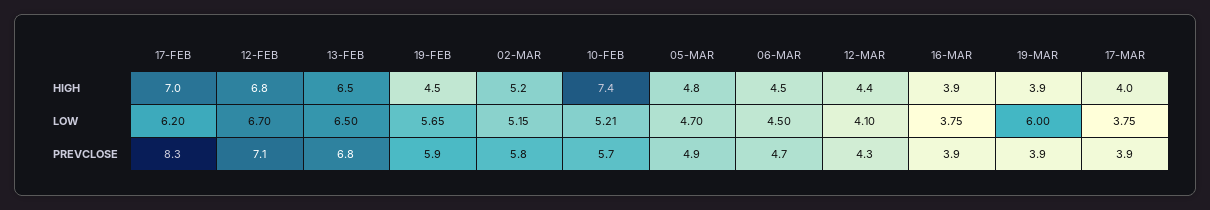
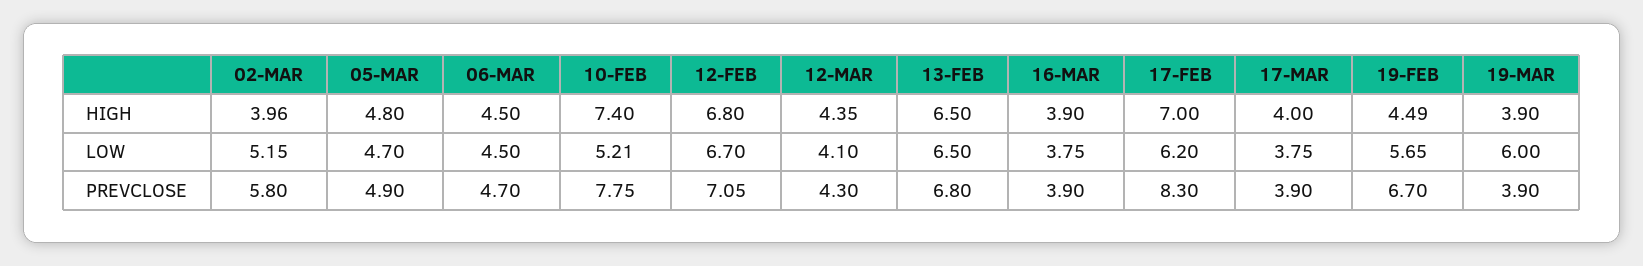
02-MAR, HIGH: 5.2 -> 3.96
19-FEB, PREVCLOSE: 5.9 -> 6.7
10-FEB, PREVCLOSE: 5.7 -> 7.75

